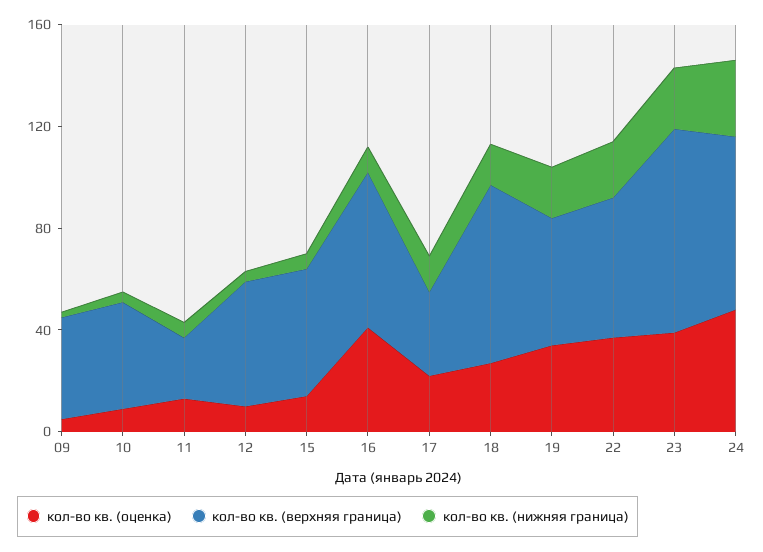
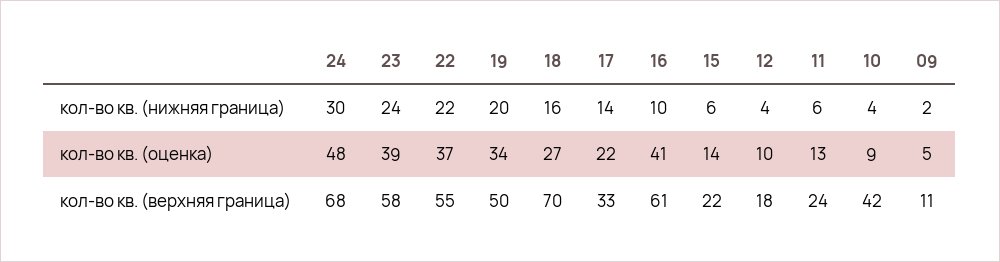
кол-во кв. (верхняя граница), 09: 40 -> 11
кол-во кв. (верхняя граница), 12: 50 -> 18
кол-во кв. (верхняя граница), 15: 50 -> 22
кол-во кв. (верхняя граница), 23: 80 -> 58

